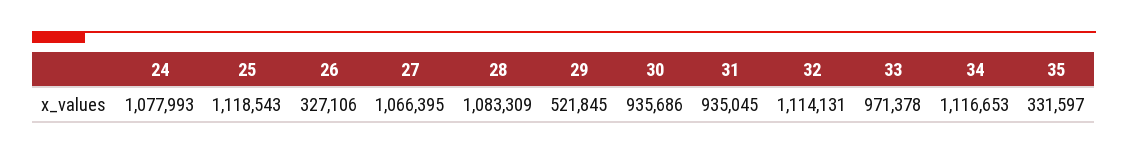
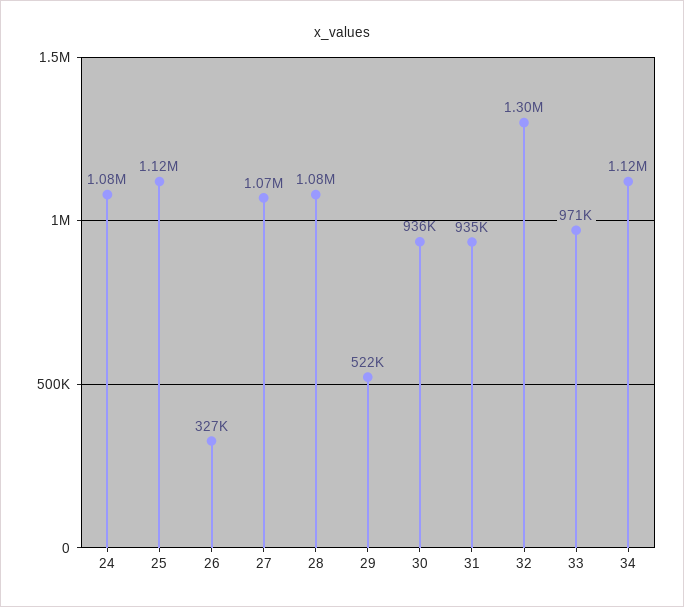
32: 1114131 -> 1300000
35: 331597 -> none

